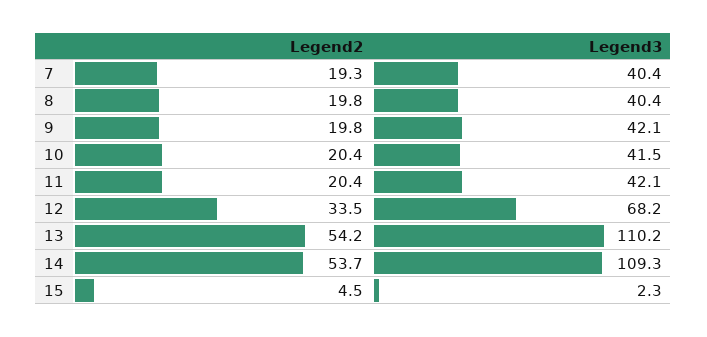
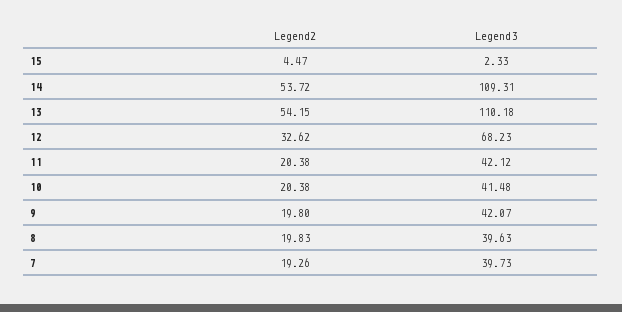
Legend3, 7: 40.4 -> 39.73
Legend3, 8: 40.4 -> 39.63
Legend2, 12: 33.5 -> 32.62

